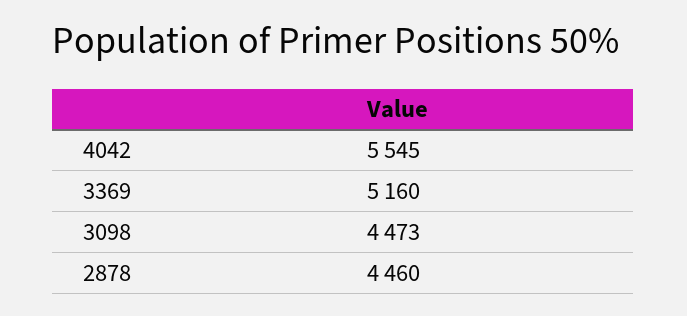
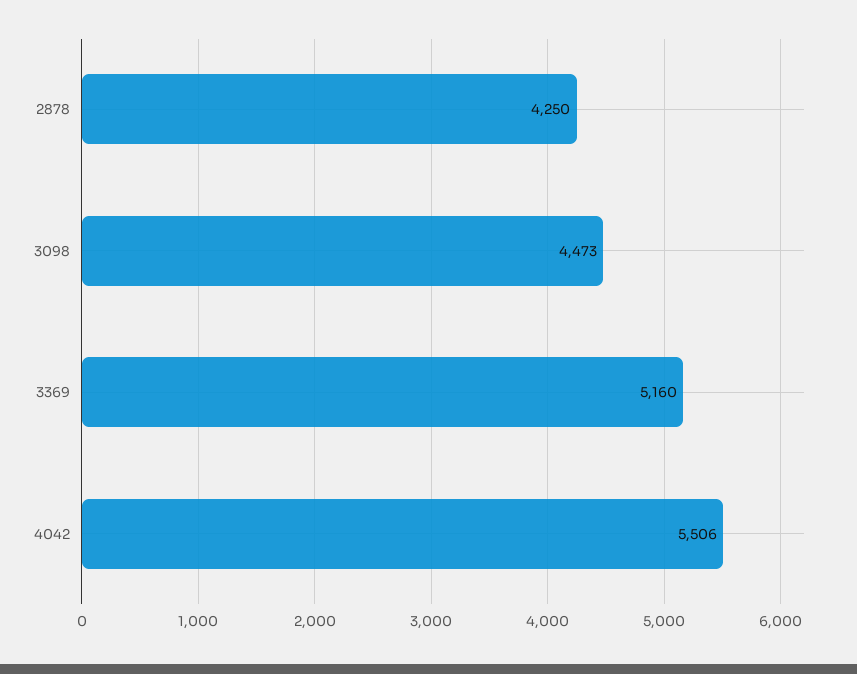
4042: 5545 -> 5506
2878: 4460 -> 4250

